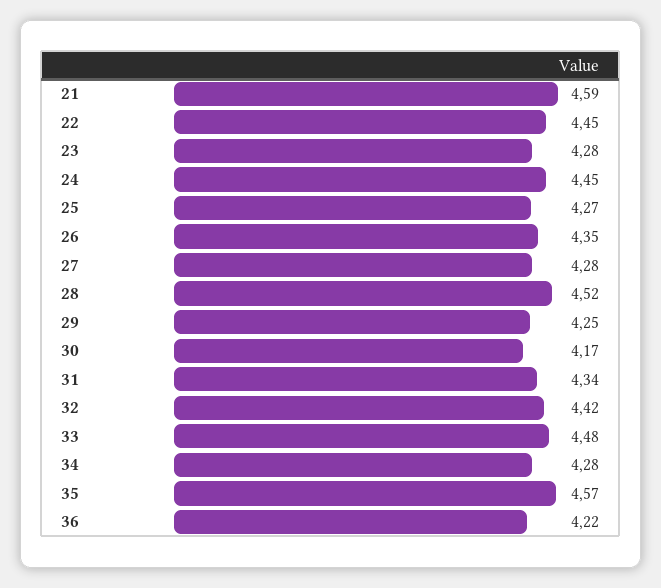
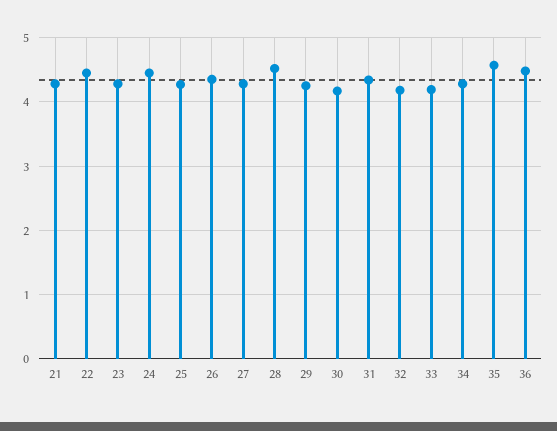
21: 4.59 -> 4.3
32: 4.42 -> 4.2
33: 4.48 -> 4.2
36: 4.22 -> 4.5

